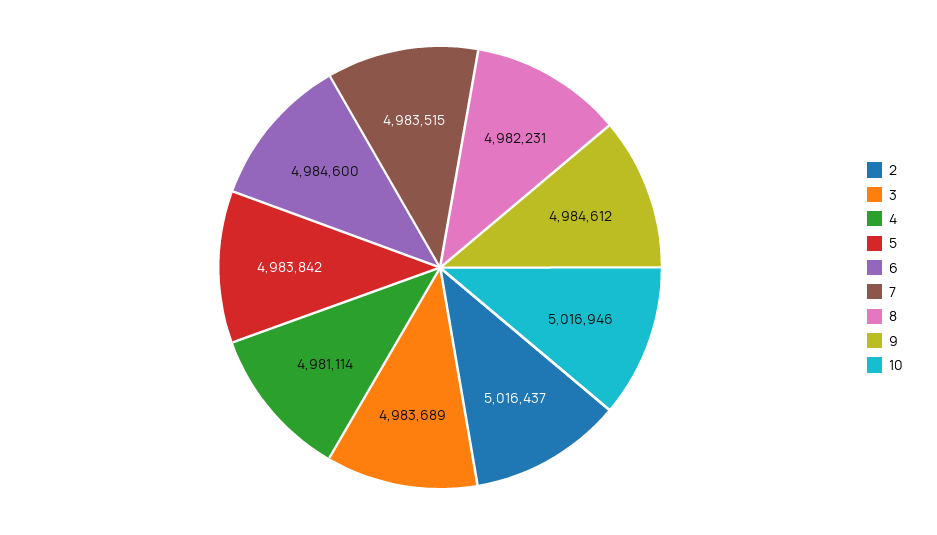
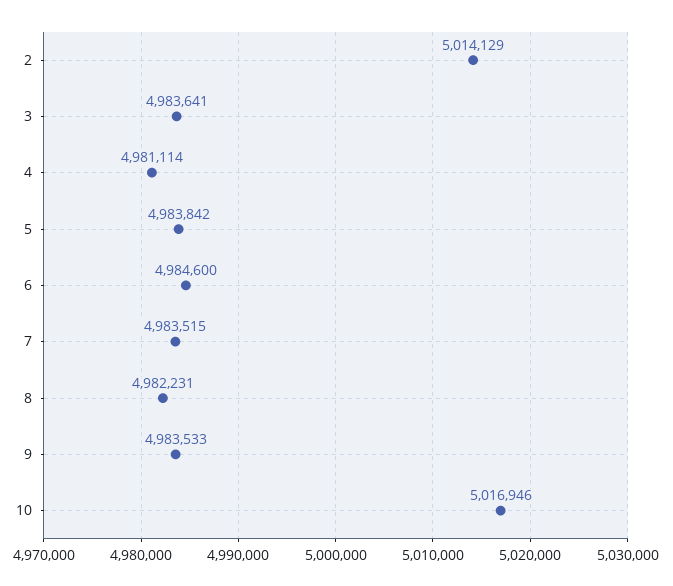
2: 5016437 -> 5014129
3: 4983689 -> 4983641
9: 4984612 -> 4983533

